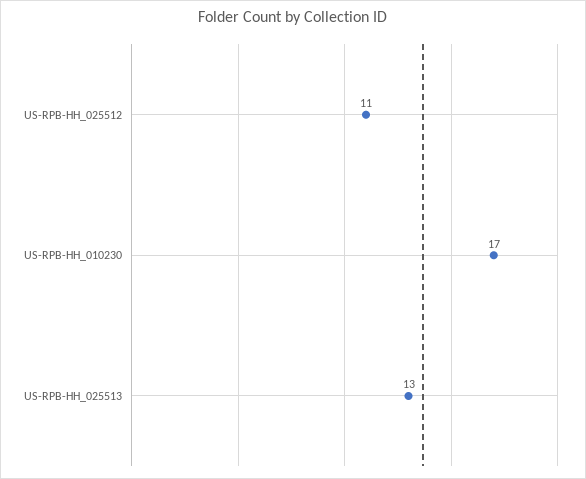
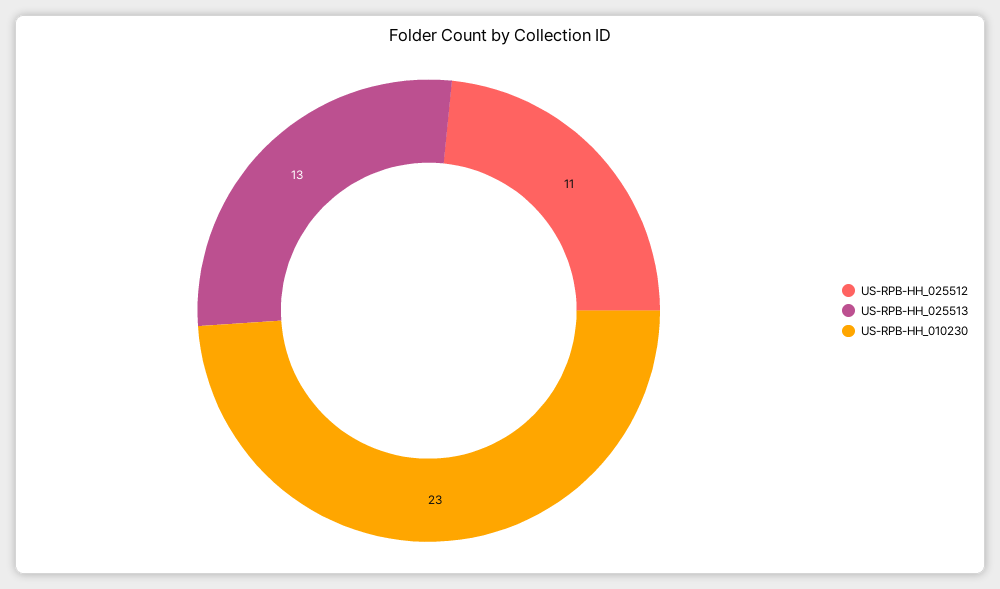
US-RPB-HH_010230: 17 -> 23

